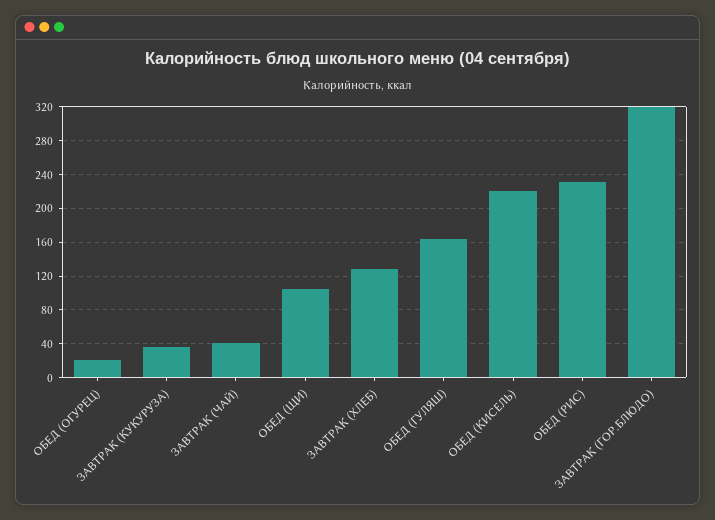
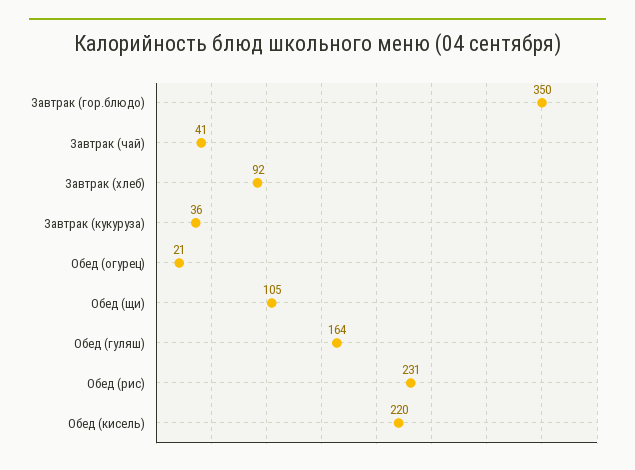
ЗАВТРАК (ХЛЕБ): 130 -> 92
ЗАВТРАК (ГОР.БЛЮДО): 320 -> 350

